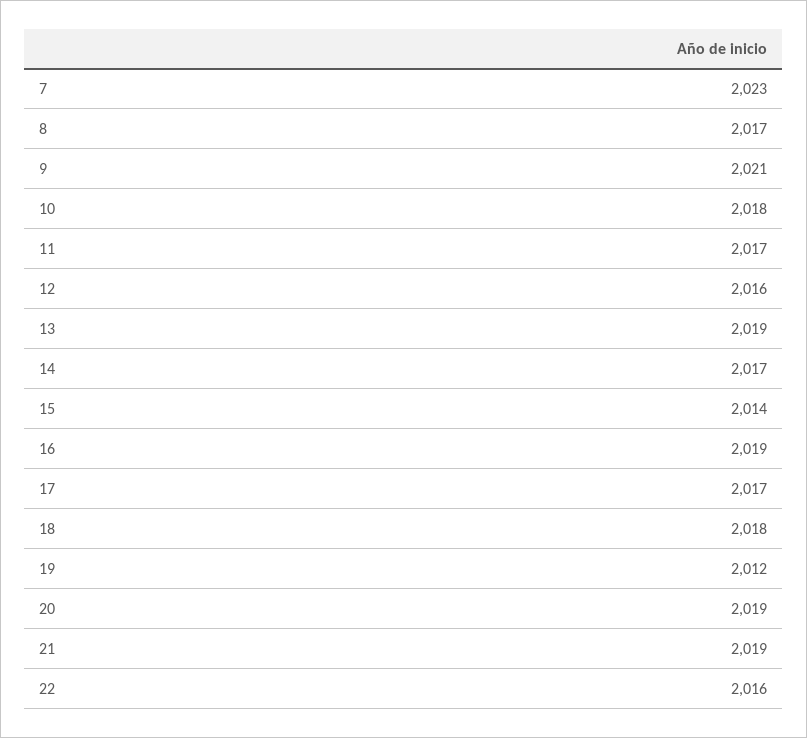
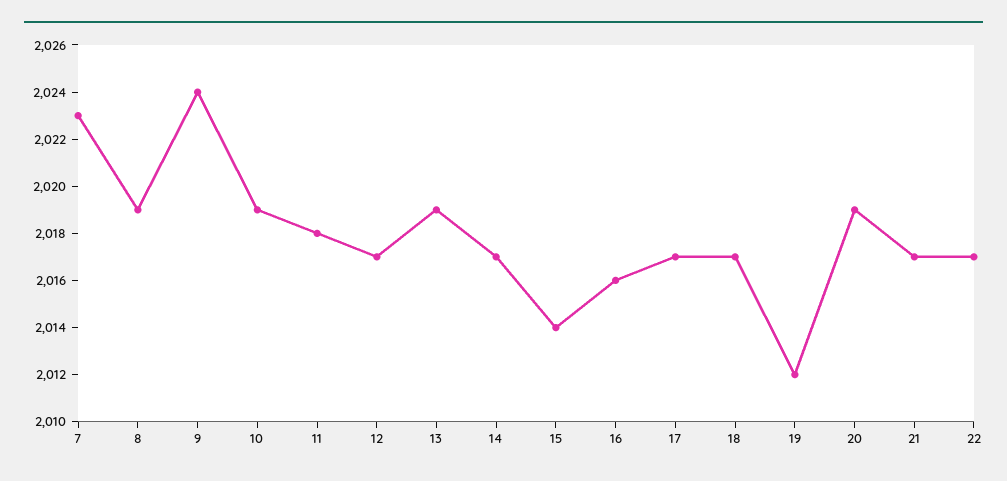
8: 2017 -> 2019
9: 2021 -> 2024
10: 2018 -> 2019
11: 2017 -> 2018
12: 2016 -> 2017
16: 2019 -> 2016
18: 2018 -> 2017
21: 2019 -> 2017
22: 2016 -> 2017

